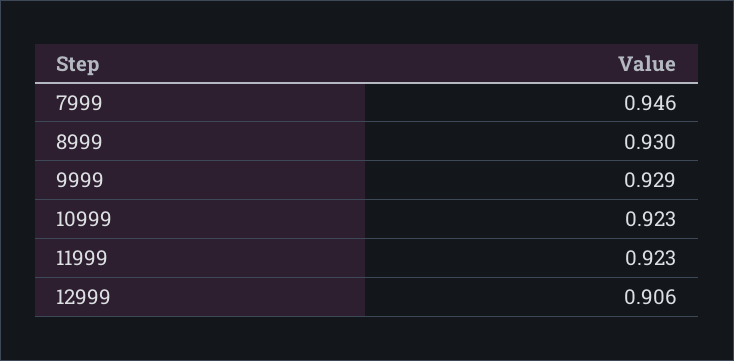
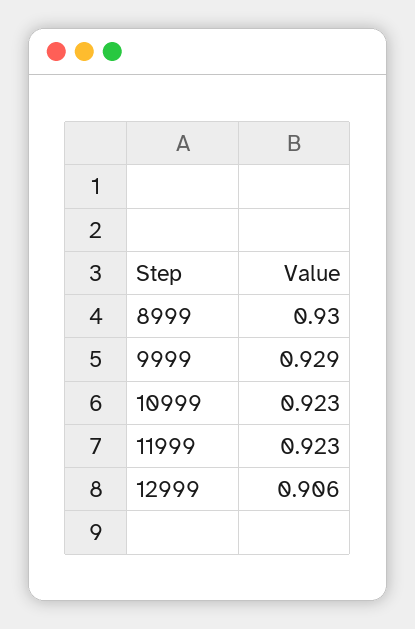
7999: 0.946 -> none

